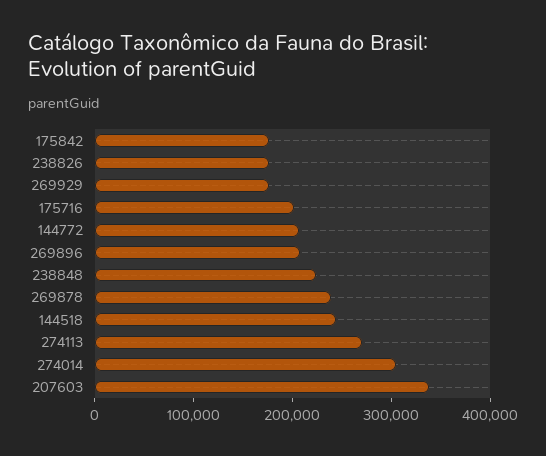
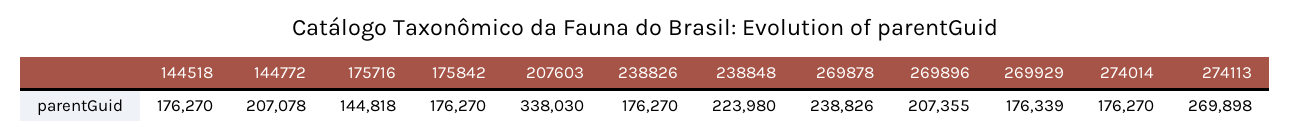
175716: 200000 -> 144818
144518: 240000 -> 176270
274014: 300000 -> 176270

